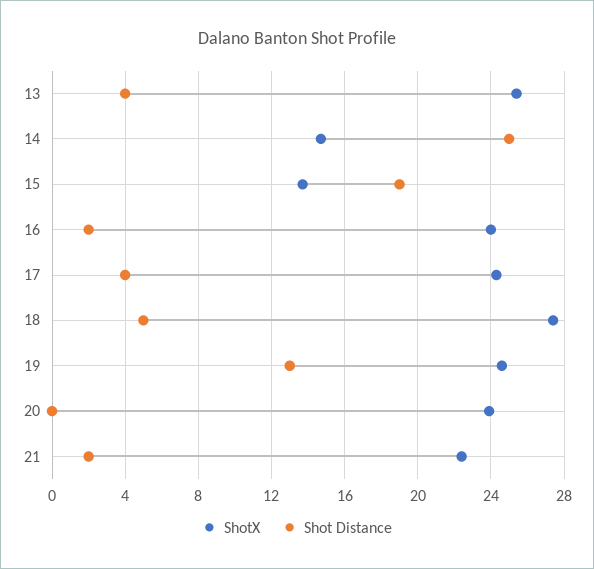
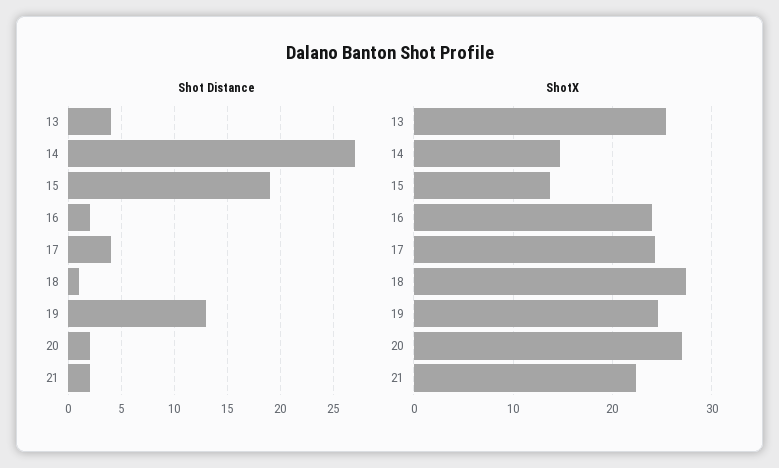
Shot Distance, 14: 25 -> 27
Shot Distance, 18: 5 -> 1
ShotX, 20: 24 -> 27
Shot Distance, 20: 0 -> 2

